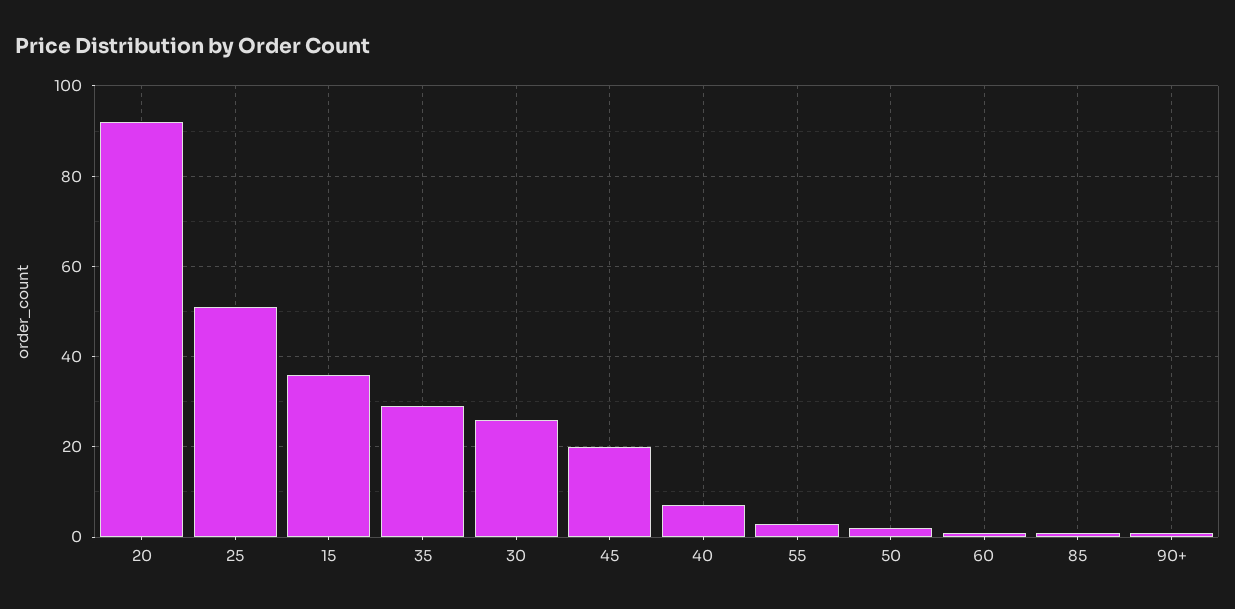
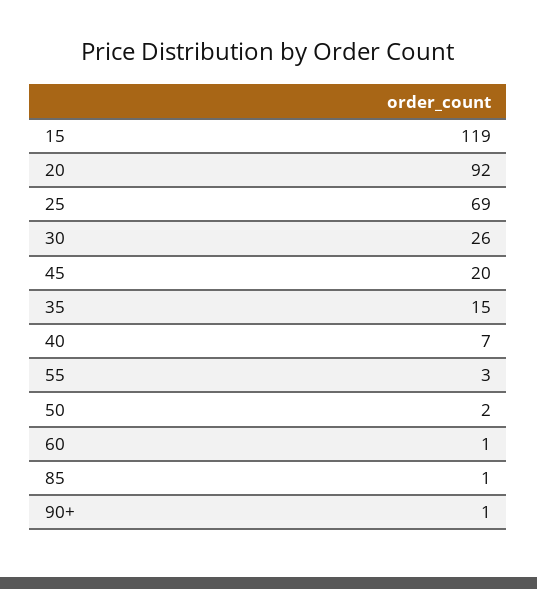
25: 50 -> 69
15: 35 -> 119
35: 30 -> 15

